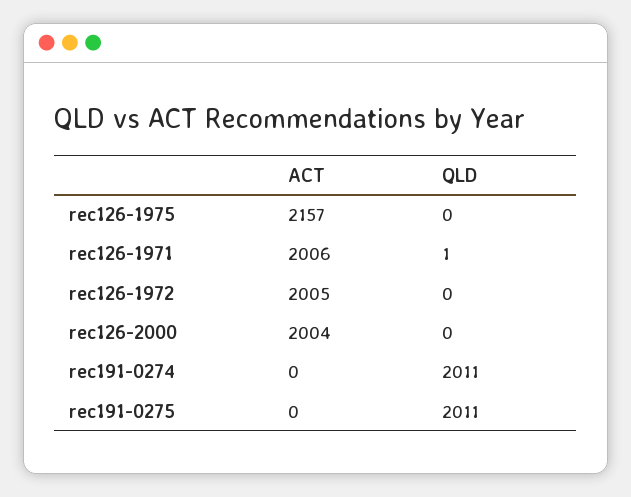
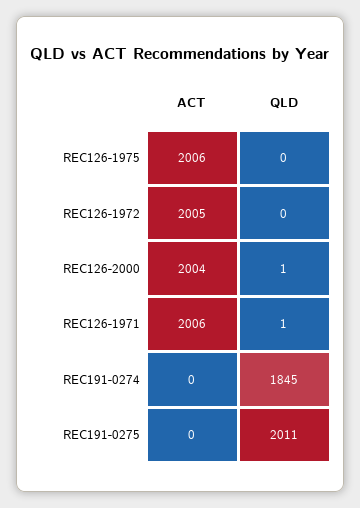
ACT, rec126-1975: 2157 -> 2006
QLD, rec126-2000: 0 -> 1
QLD, rec191-0274: 2011 -> 1845

